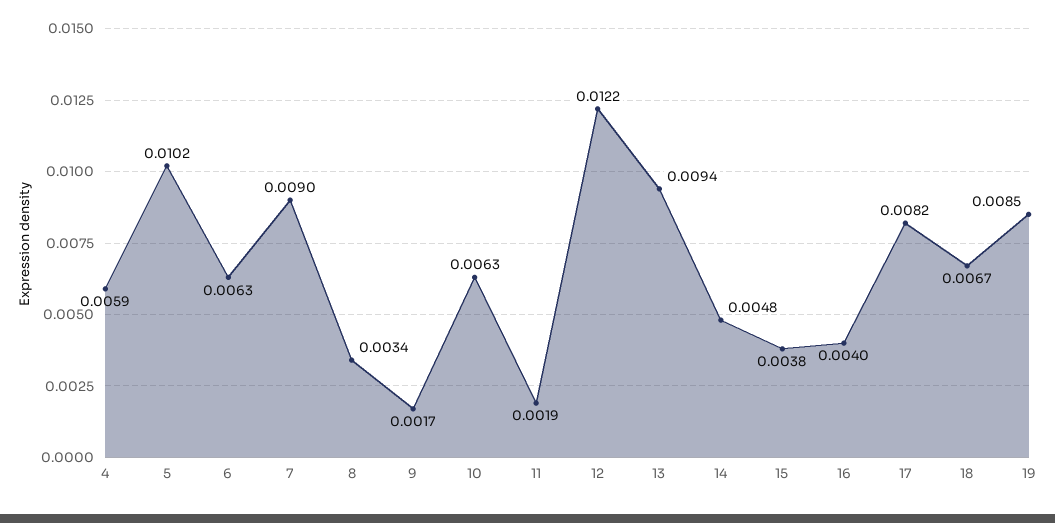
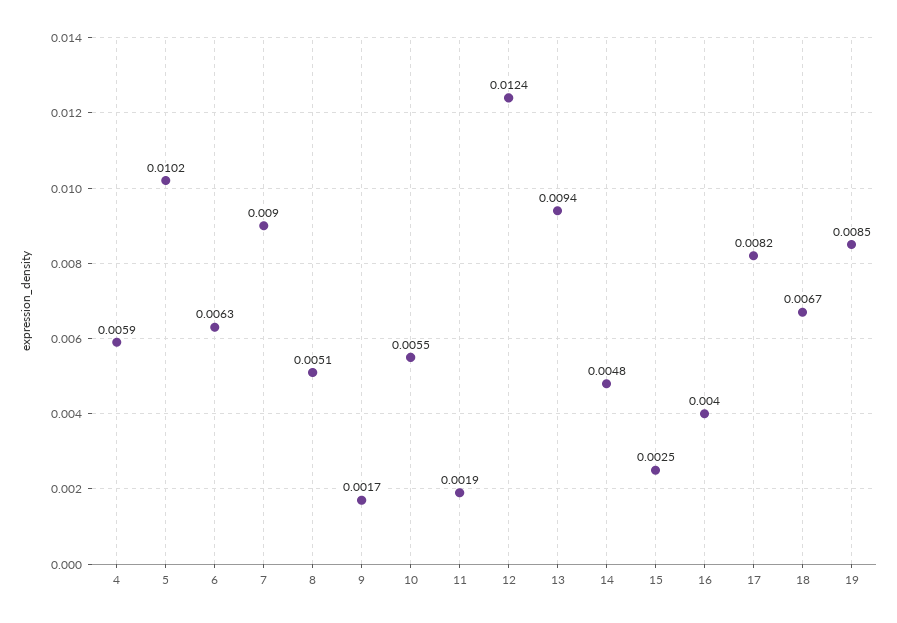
8: 0.0034 -> 0.0051
10: 0.0063 -> 0.0055
12: 0.0122 -> 0.0124
15: 0.0038 -> 0.0025

